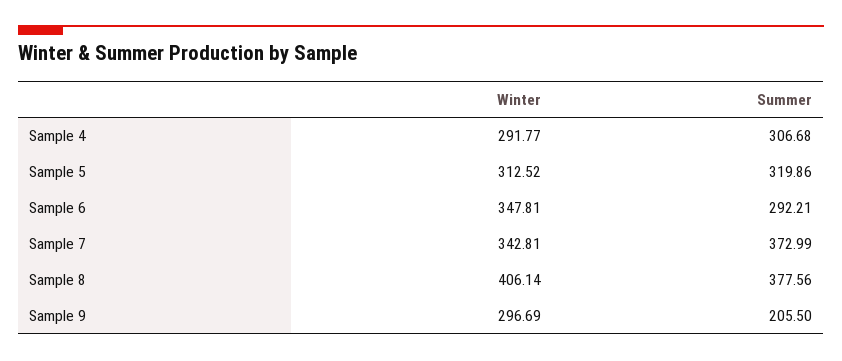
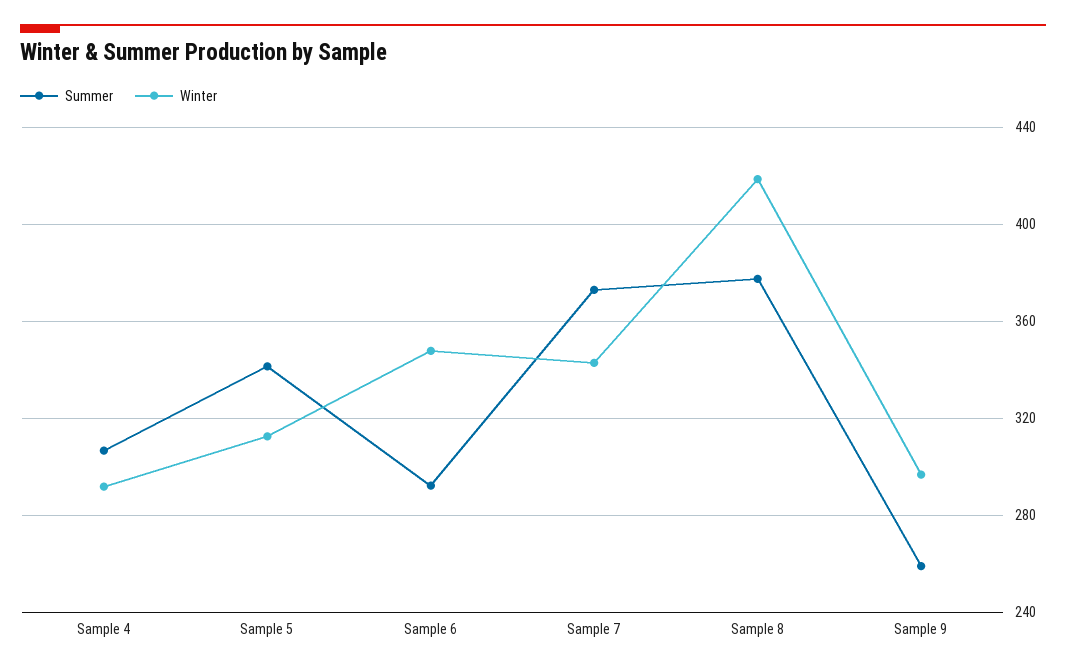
Summer, Sample 5: 319.86 -> 340
Winter, Sample 8: 406.14 -> 420
Summer, Sample 9: 205.5 -> 260

